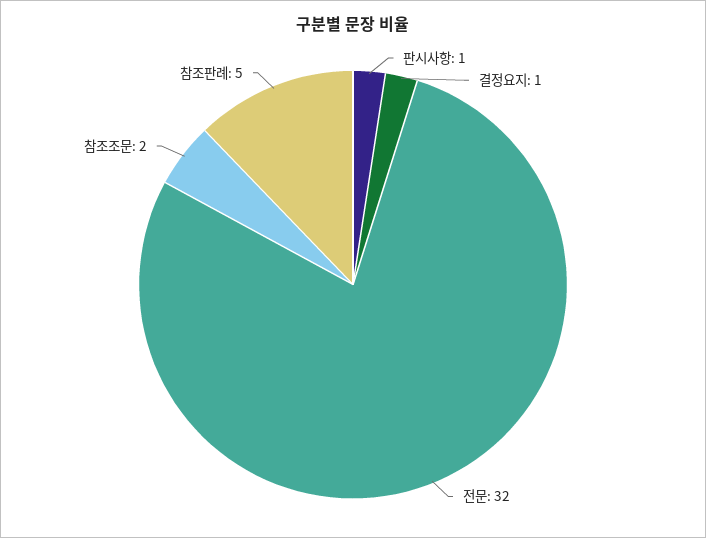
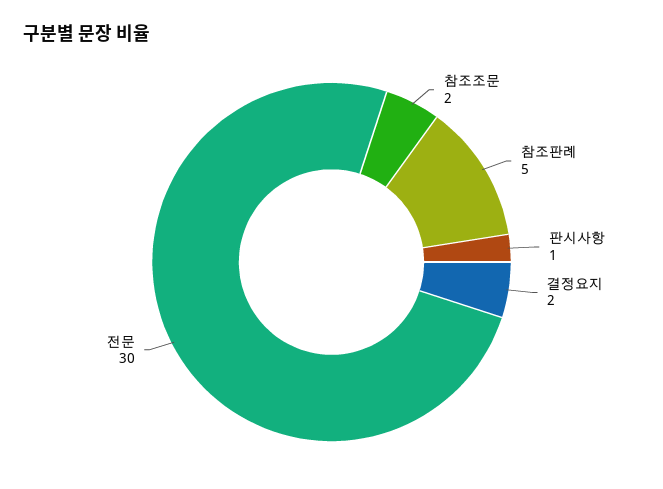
결정요지: 1 -> 2
전문: 32 -> 30

